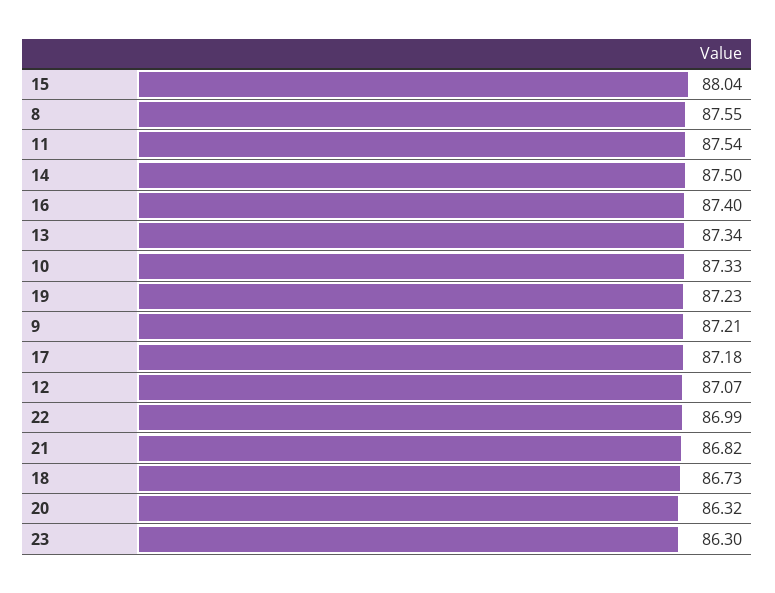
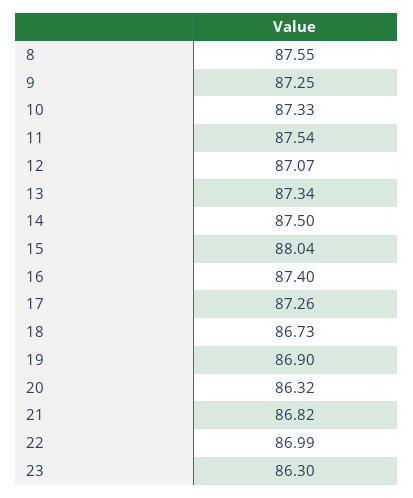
19: 87.23 -> 86.9
9: 87.21 -> 87.25
17: 87.18 -> 87.26

